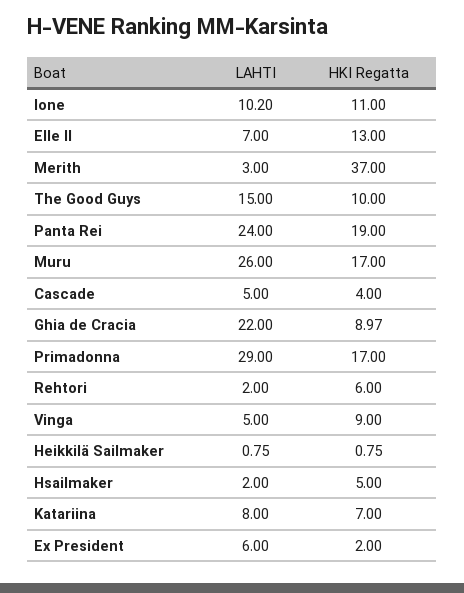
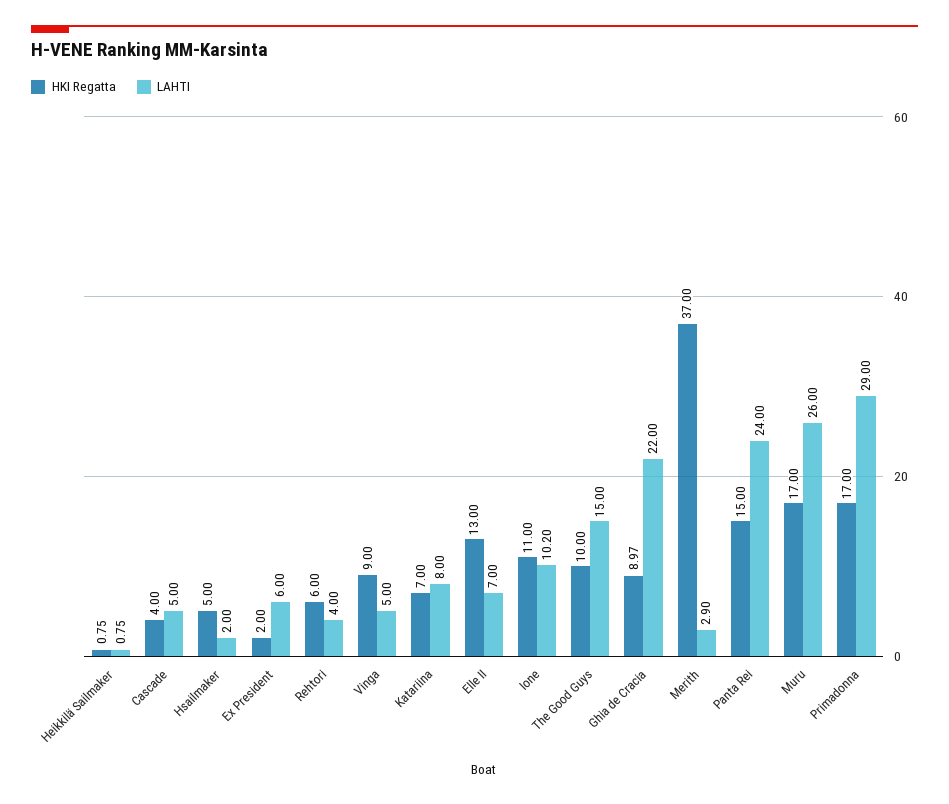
LAHTI, Merith: 3 -> 2.9
HKI Regatta, Panta Rei: 19 -> 15
LAHTI, Rehtori: 2 -> 4

